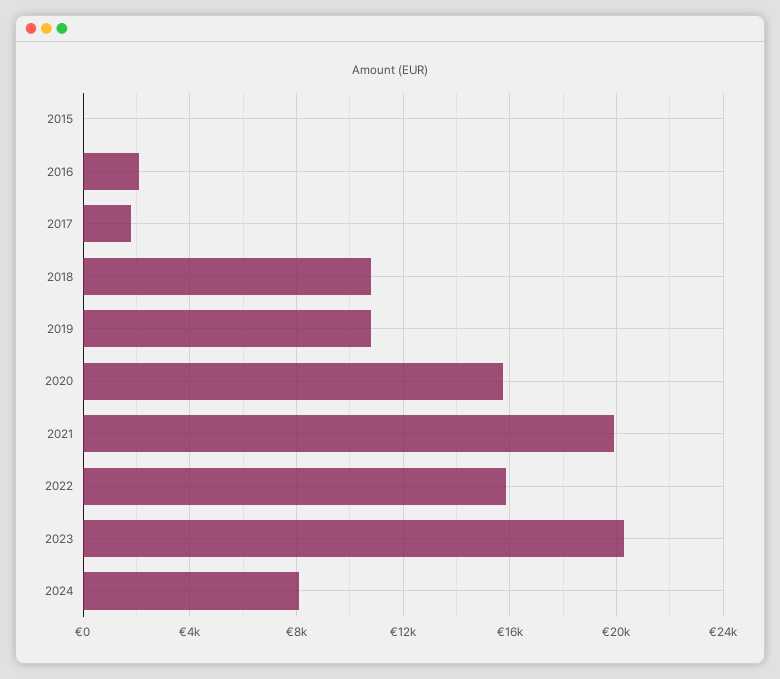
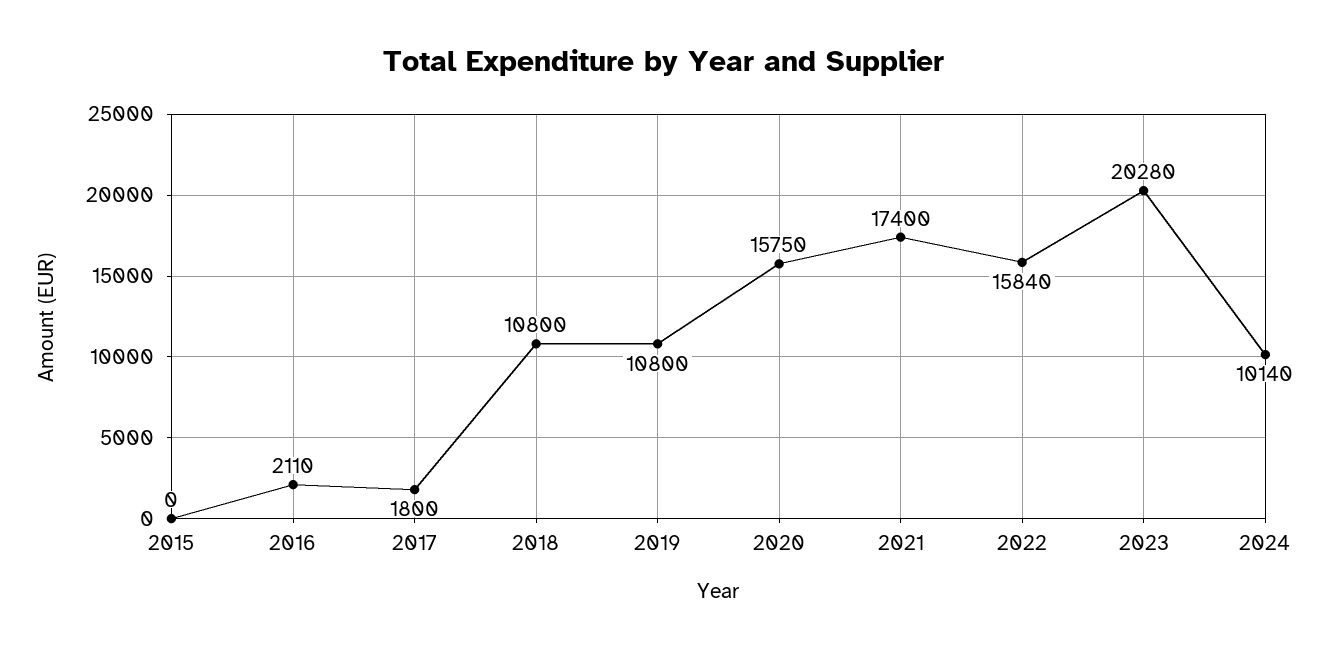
2021: 20000 -> 17400
2024: 8000 -> 10140

